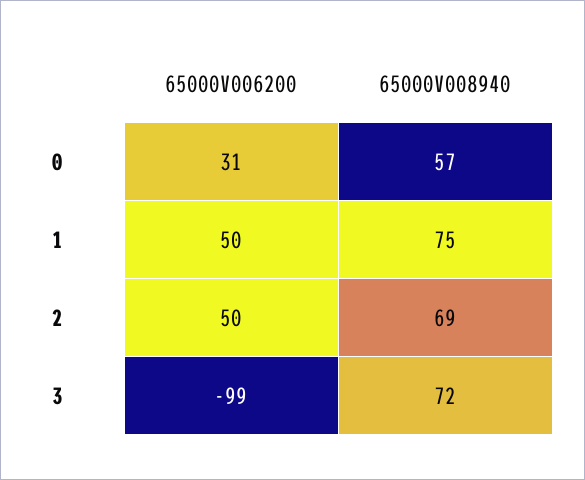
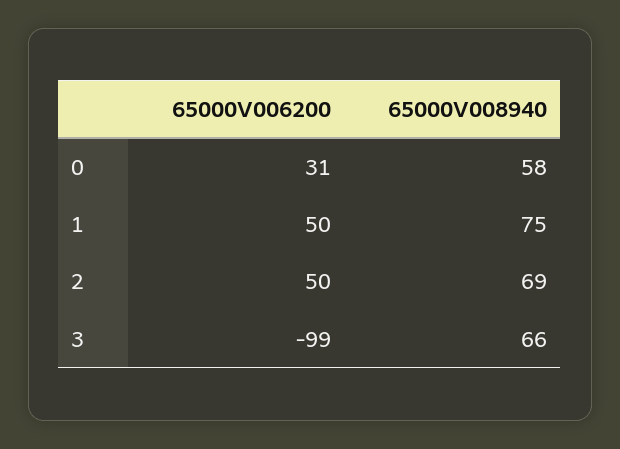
65000V008940, 0: 57 -> 58
65000V008940, 3: 72 -> 66

